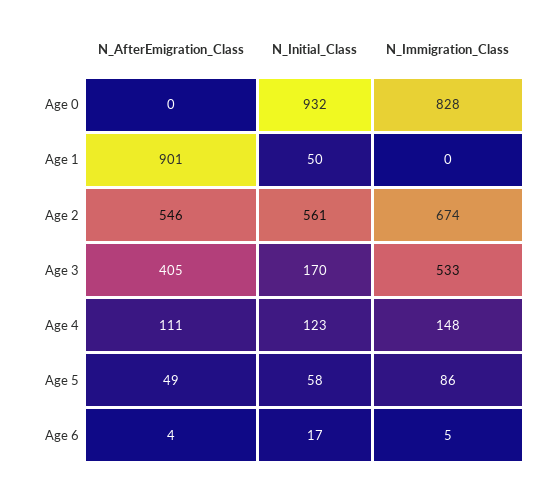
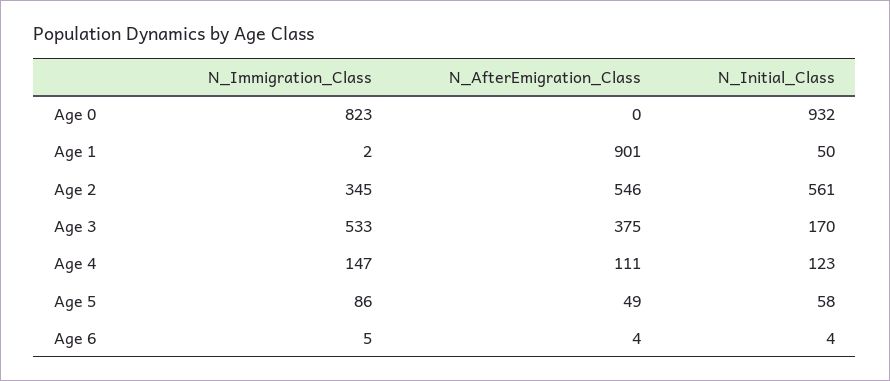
N_Immigration_Class, Age 0: 828 -> 823
N_Immigration_Class, Age 1: 0 -> 2
N_Immigration_Class, Age 2: 674 -> 345
N_AfterEmigration_Class, Age 3: 405 -> 375
N_Immigration_Class, Age 4: 148 -> 147
N_Initial_Class, Age 6: 17 -> 4

